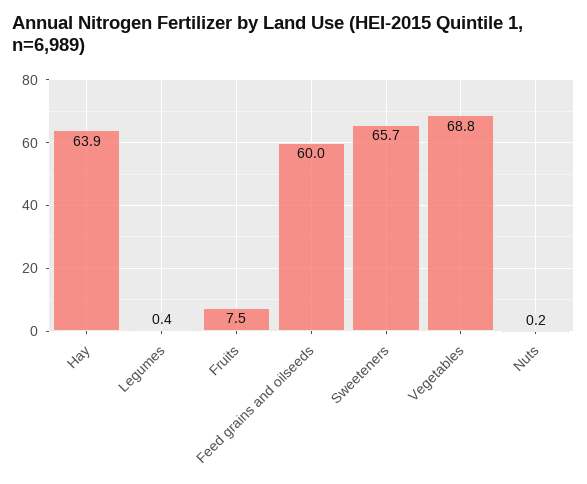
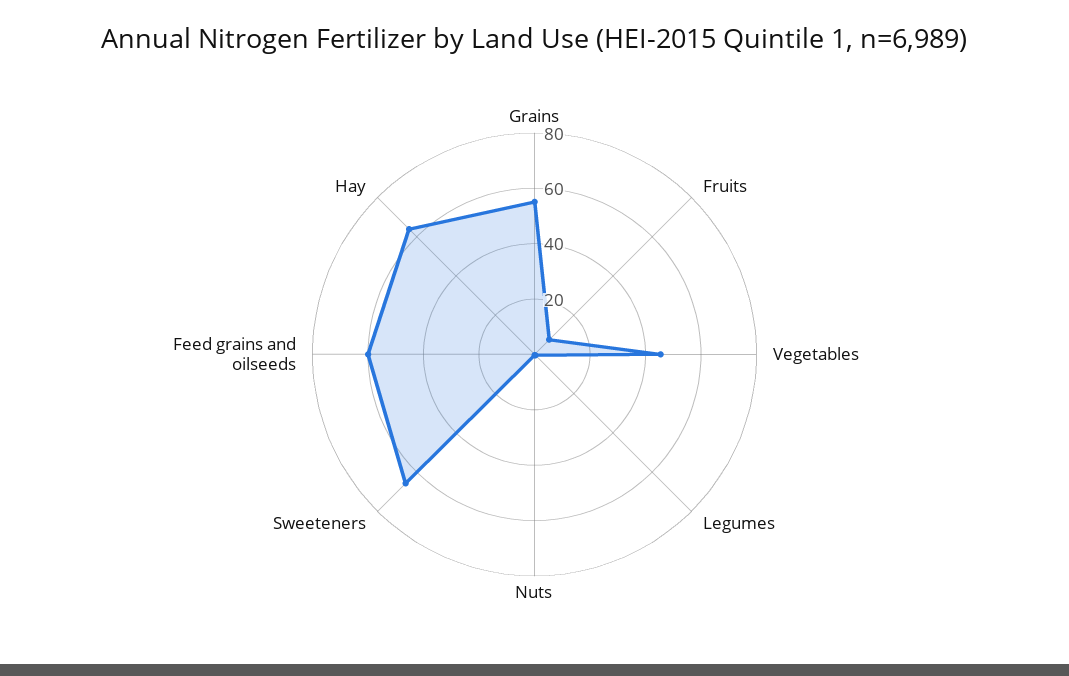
Vegetables: 68.8 -> 45
Grains: none -> 55

